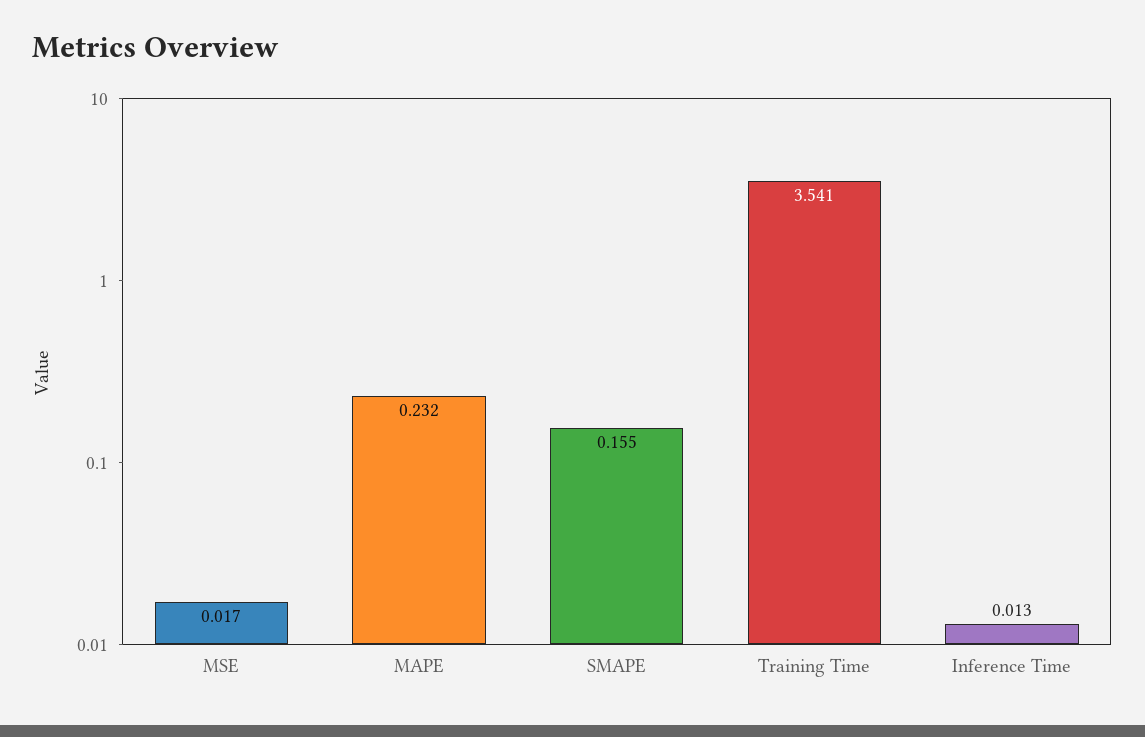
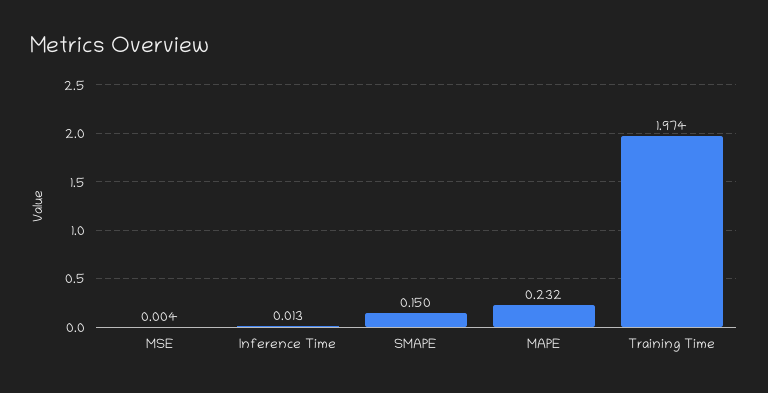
MSE: 0.017 -> 0.004
SMAPE: 0.155 -> 0.15
Training Time: 3.541 -> 1.974

